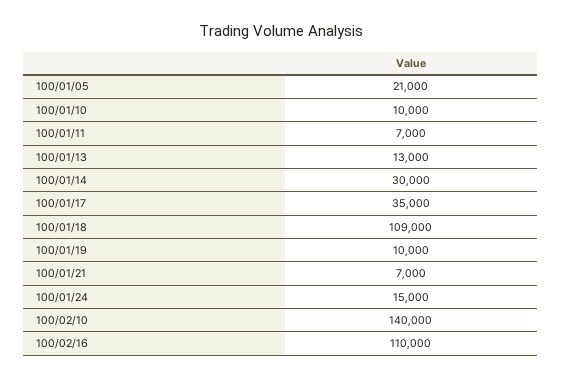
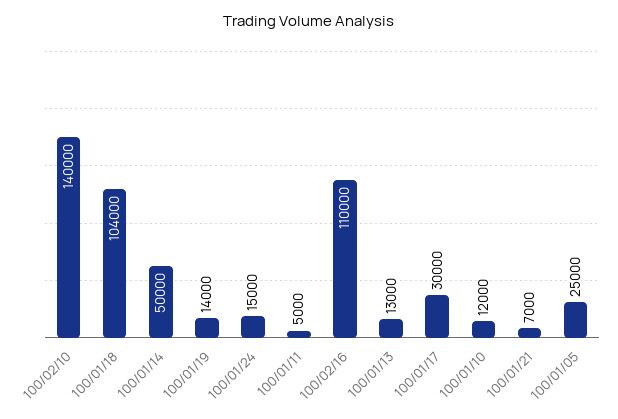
100/01/05: 21000 -> 25000
100/01/10: 10000 -> 12000
100/01/11: 7000 -> 5000
100/01/14: 30000 -> 50000
100/01/17: 35000 -> 30000
100/01/18: 109000 -> 104000
100/01/19: 10000 -> 14000

